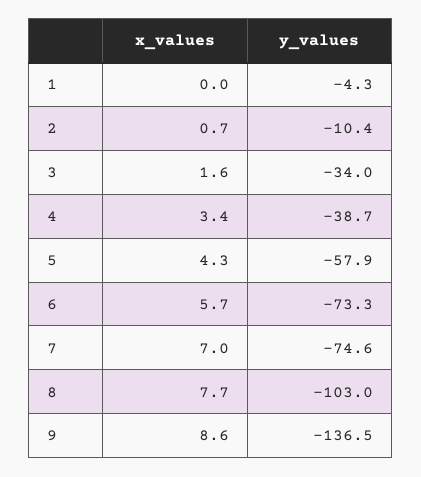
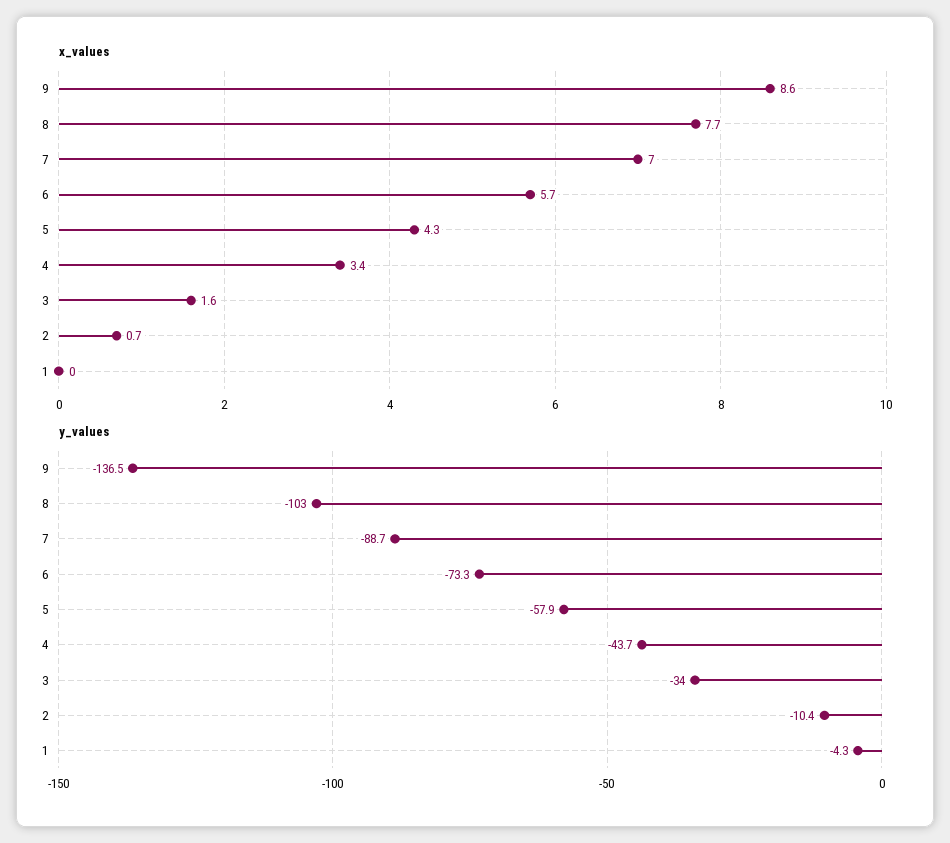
y_values, 4: -38.7 -> -43.7
y_values, 7: -74.6 -> -88.7

